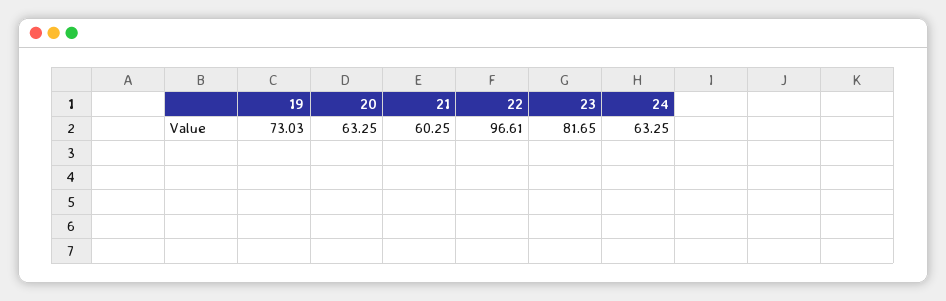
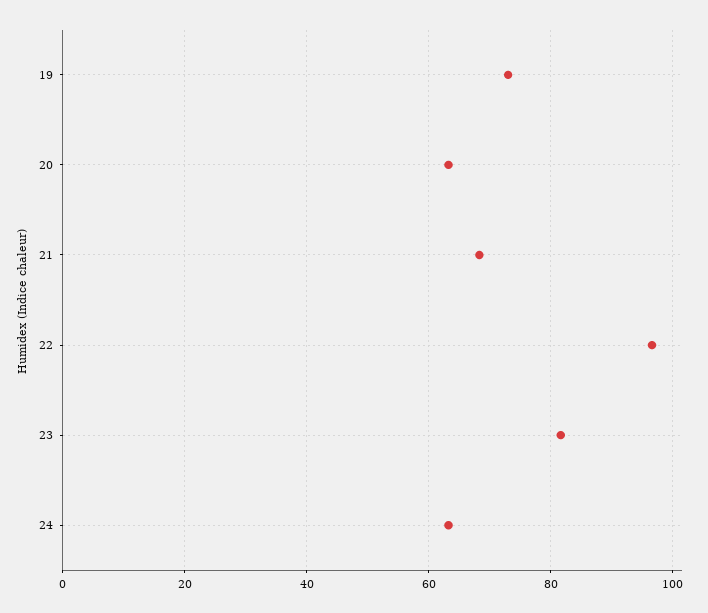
21: 60.25 -> 68

